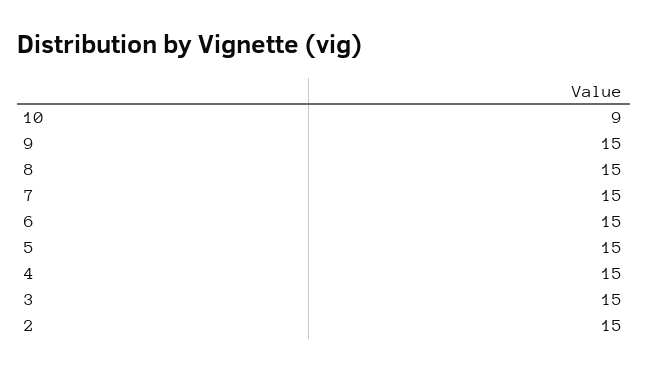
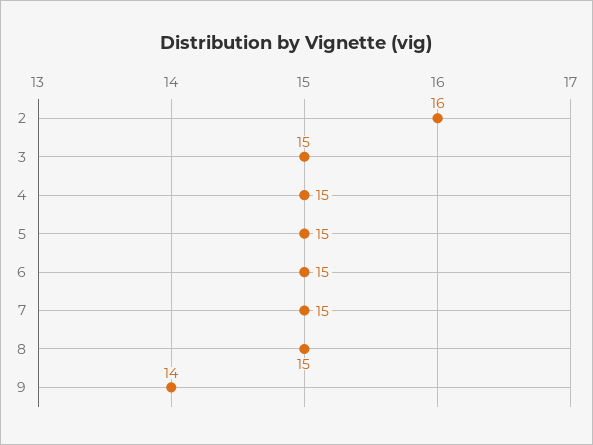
10: 9 -> none
9: 15 -> 14
2: 15 -> 16

